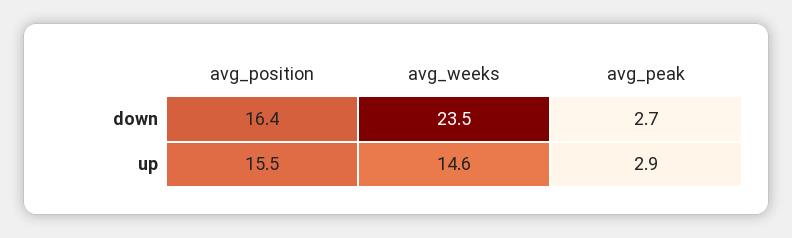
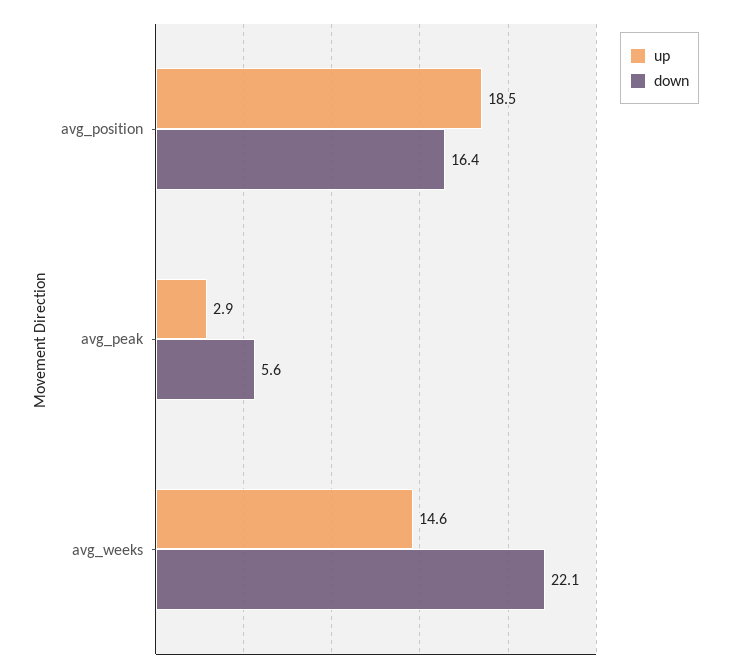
down, avg_weeks: 23.5 -> 22.1
down, avg_peak: 2.7 -> 5.6
up, avg_position: 15.5 -> 18.5

